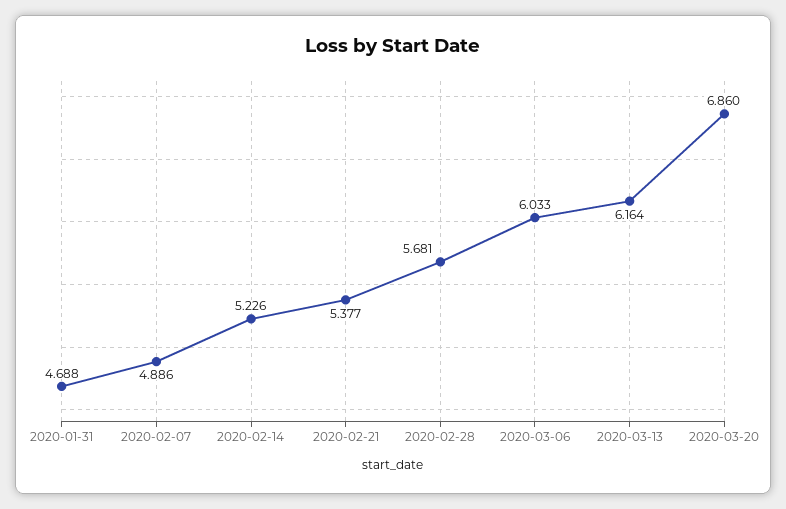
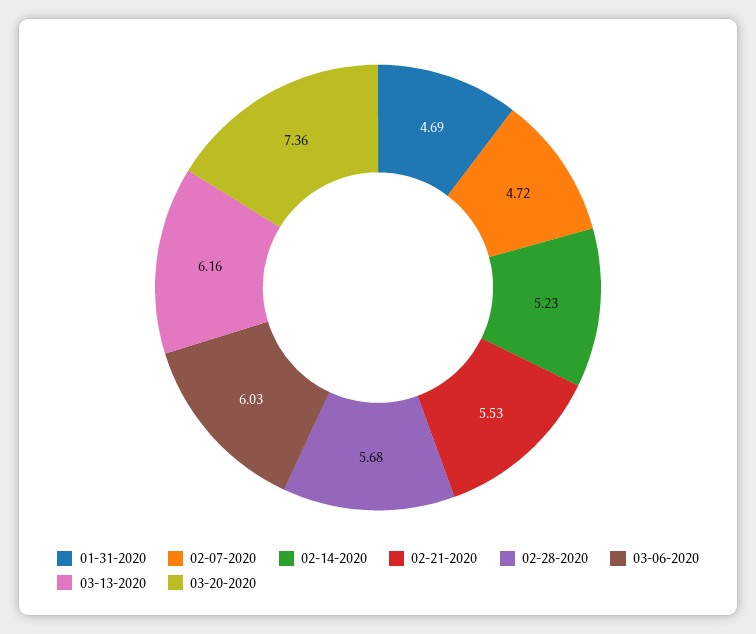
2020-02-07: 4.886 -> 4.72
2020-02-21: 5.377 -> 5.53
2020-03-20: 6.86 -> 7.36

